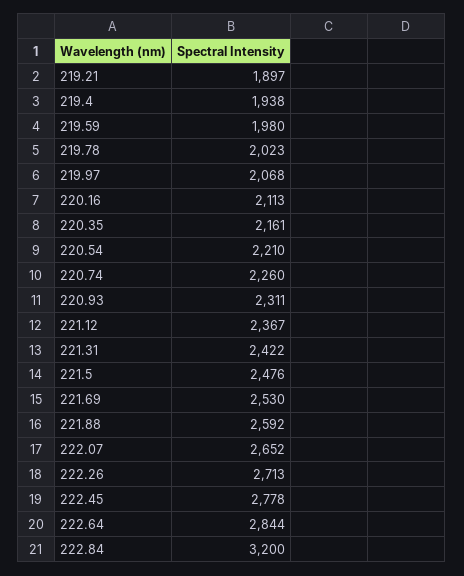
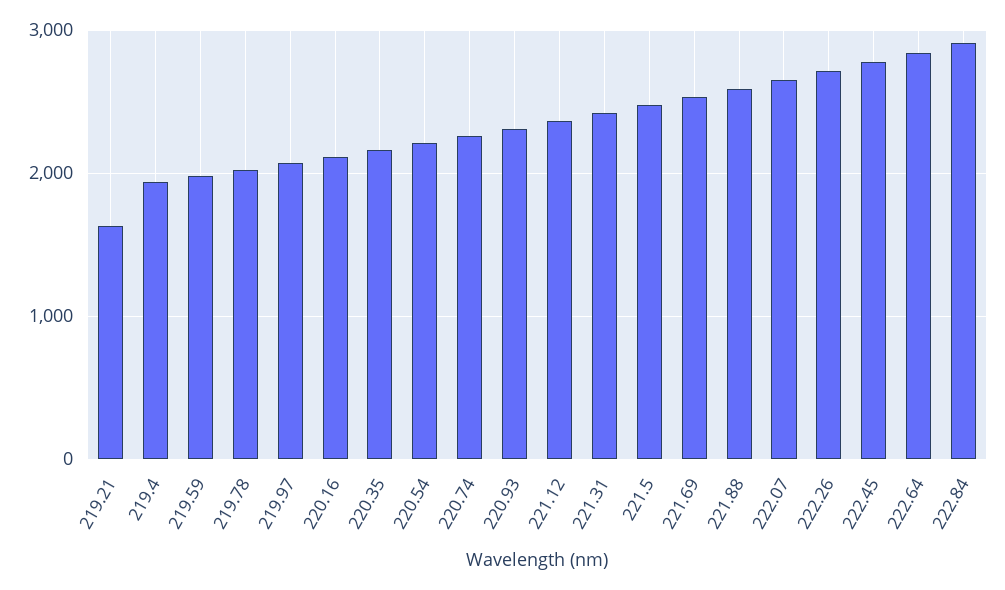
219.21: 1897 -> 1600
222.84: 3200 -> 2900

